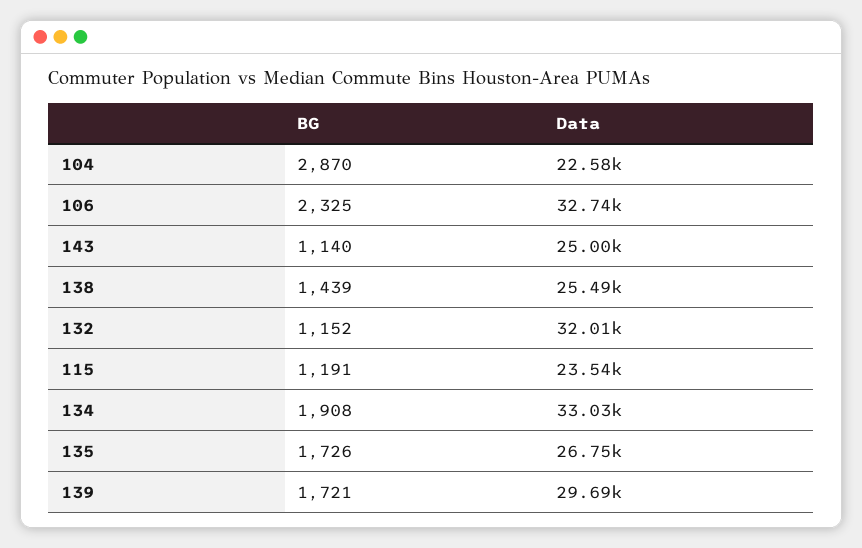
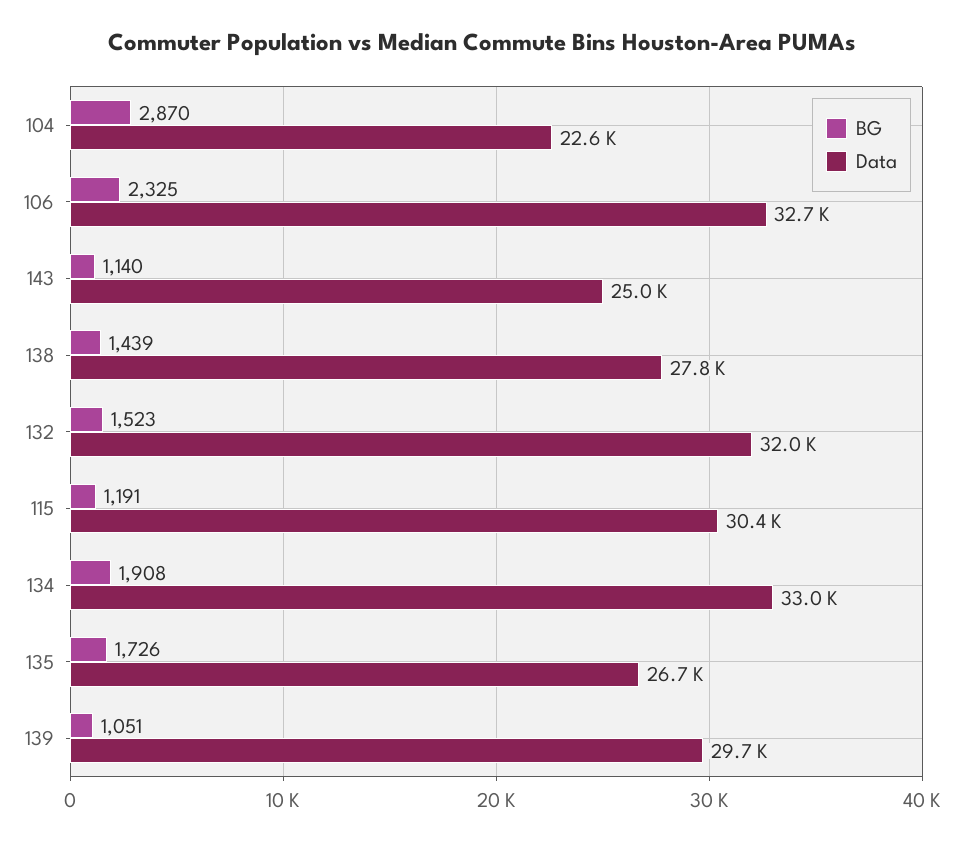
Data, 138: 25490 -> 27800
BG, 132: 1152 -> 1523
Data, 115: 23540 -> 30400
BG, 139: 1721 -> 1051

